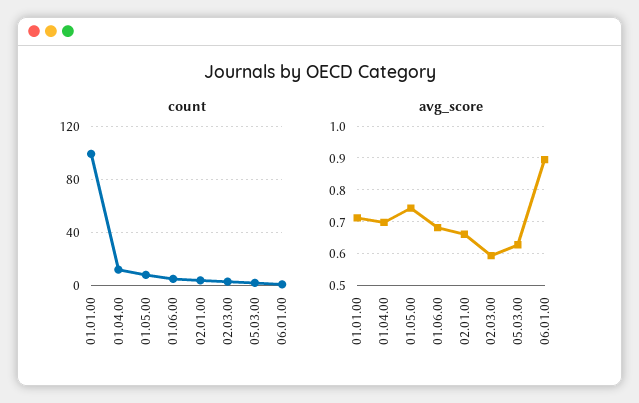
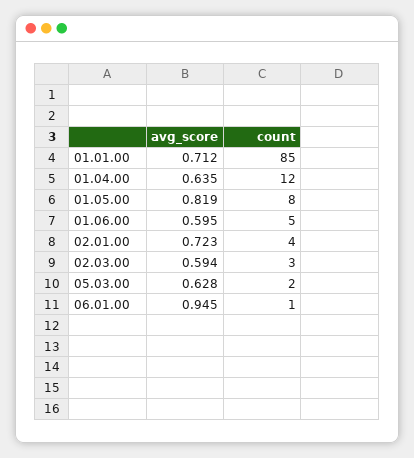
count, 01.01.00: 100 -> 85
avg_score, 01.04.00: 0.7 -> 0.635
avg_score, 01.05.00: 0.74 -> 0.819
avg_score, 01.06.00: 0.68 -> 0.595
avg_score, 02.01.00: 0.66 -> 0.723
avg_score, 06.01.00: 0.9 -> 0.945

